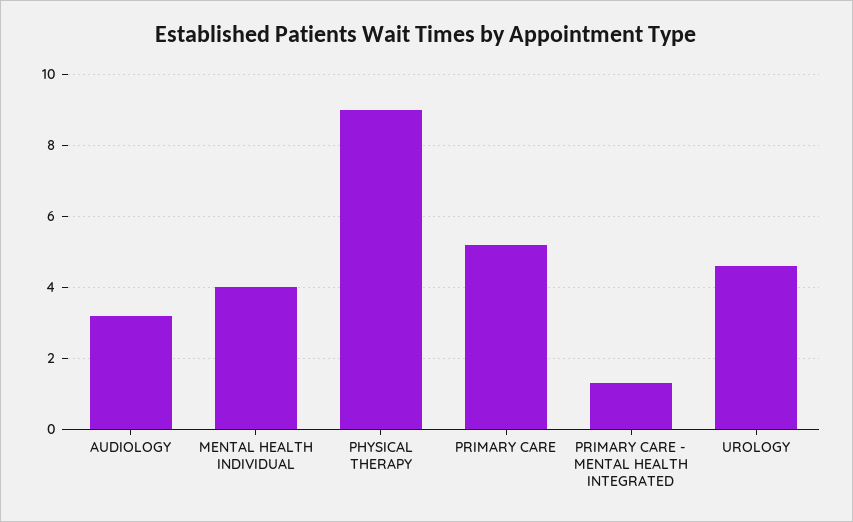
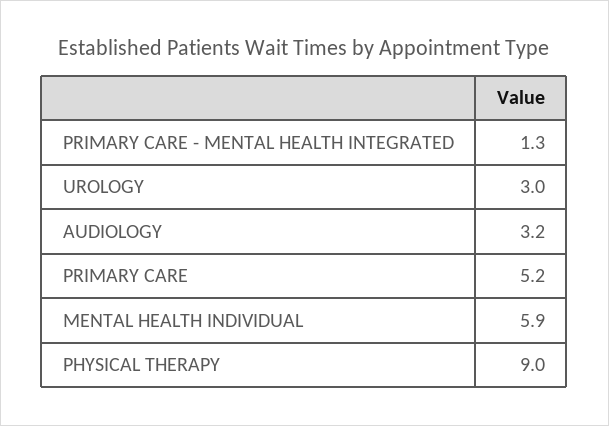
MENTAL HEALTH INDIVIDUAL: 4 -> 5.9
UROLOGY: 4.5 -> 3

